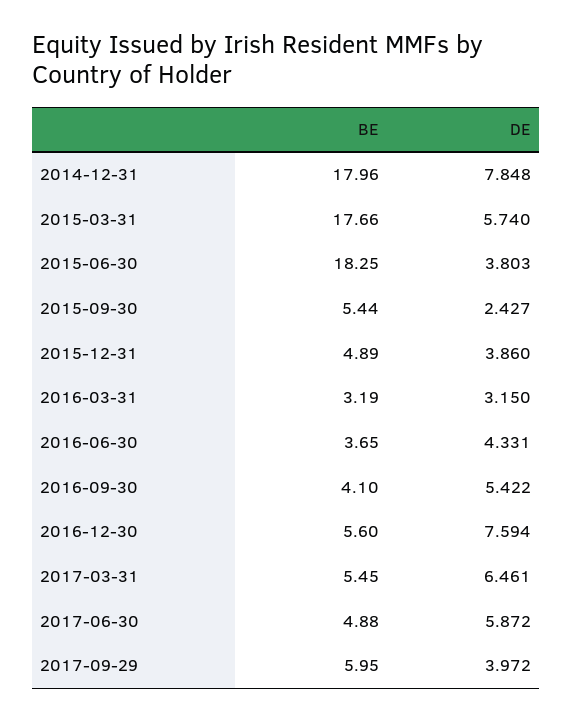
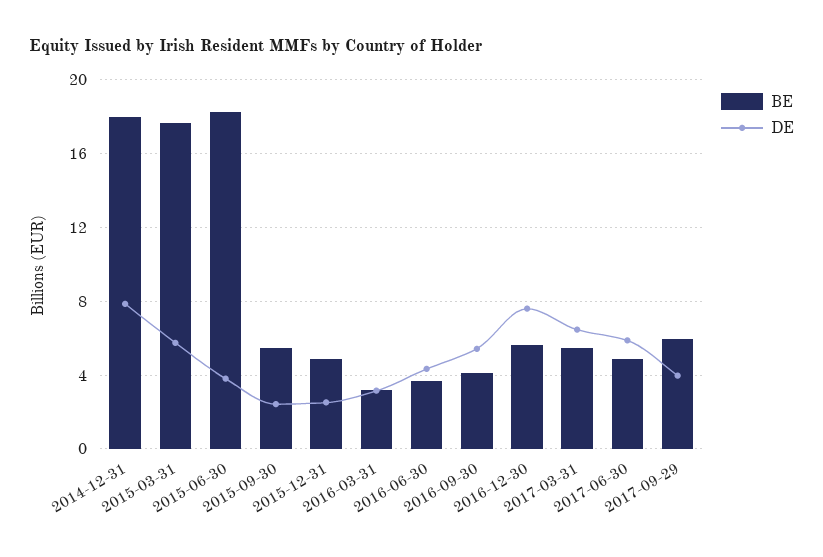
DE, 2015-12-31: 3.86 -> 2.5

